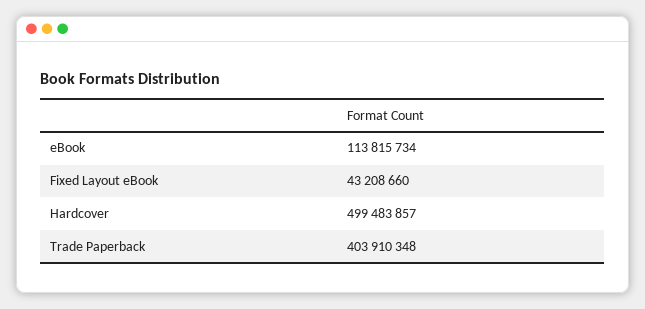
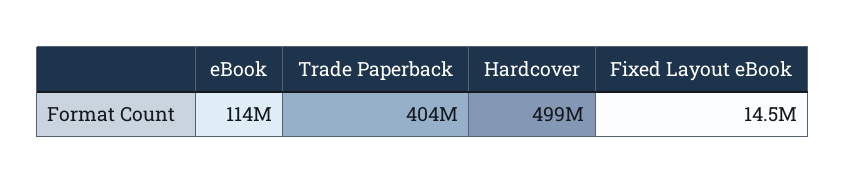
Fixed Layout eBook: 43208660 -> 14500000

